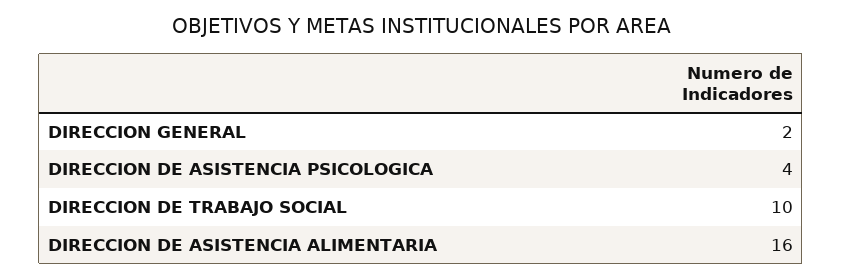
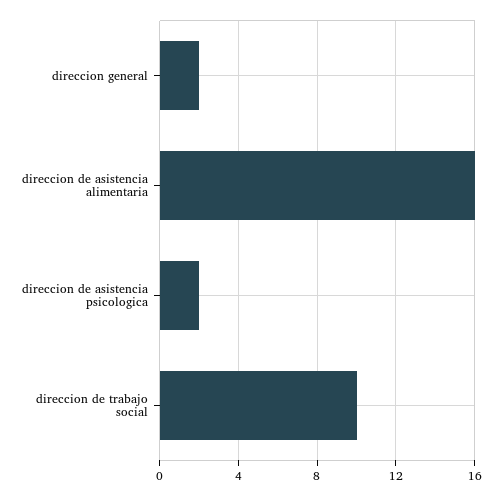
DIRECCION DE ASISTENCIA PSICOLOGICA: 4 -> 2

